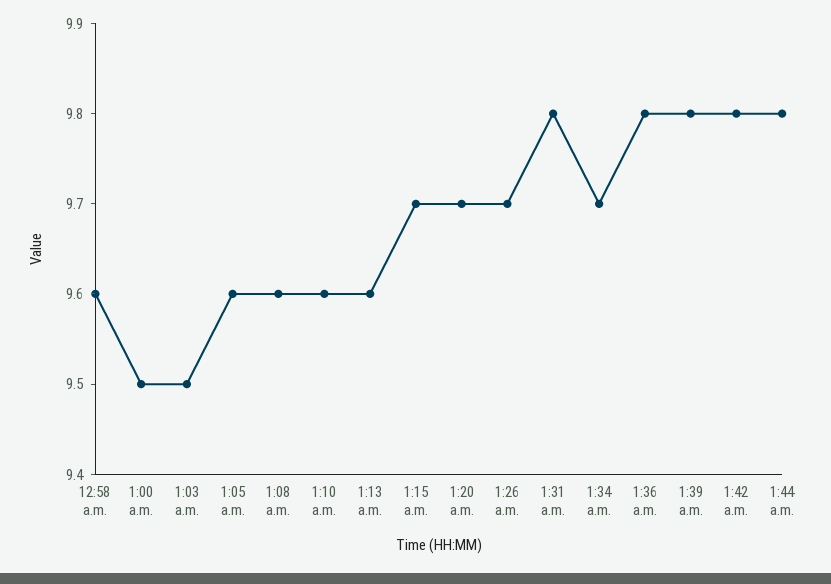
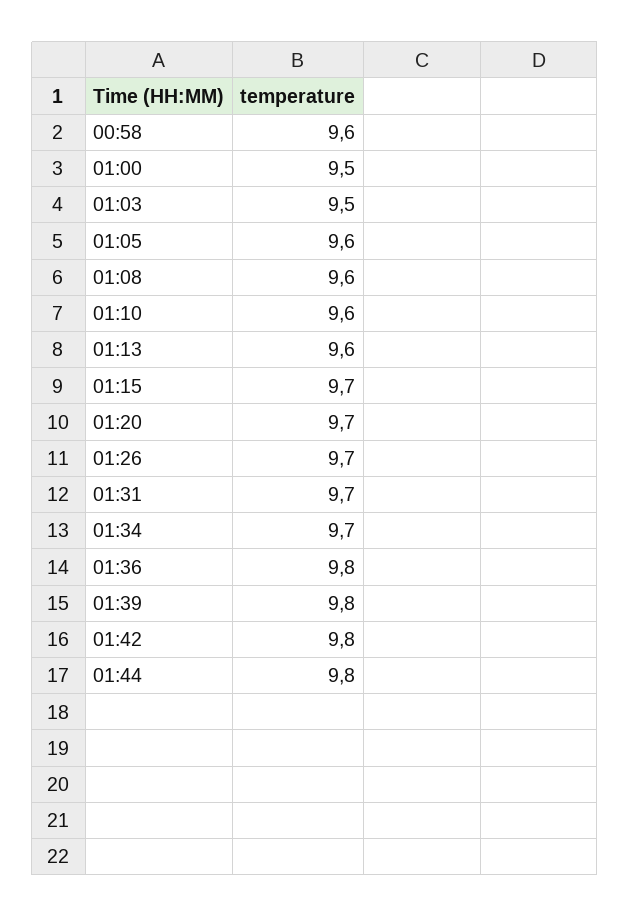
1:31 a.m.: 9.8 -> 9.7

